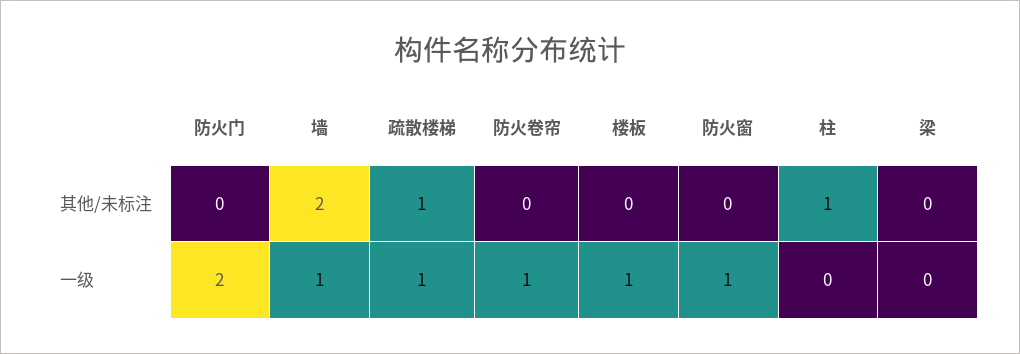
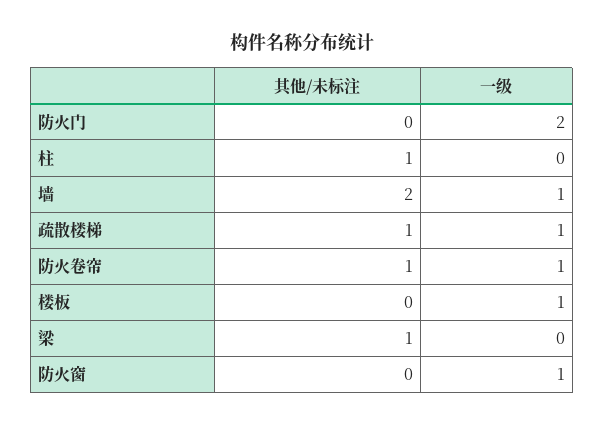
防火卷帘, 其他/未标注: 0 -> 1
梁, 其他/未标注: 0 -> 1

